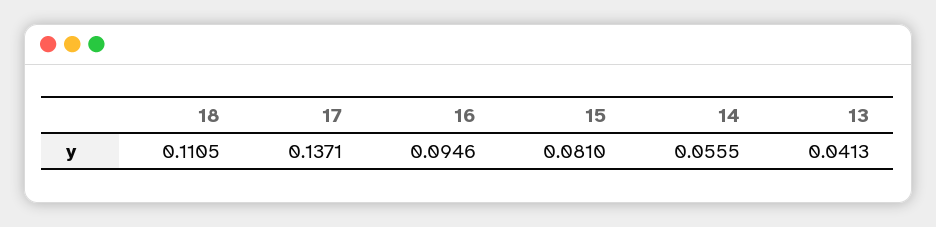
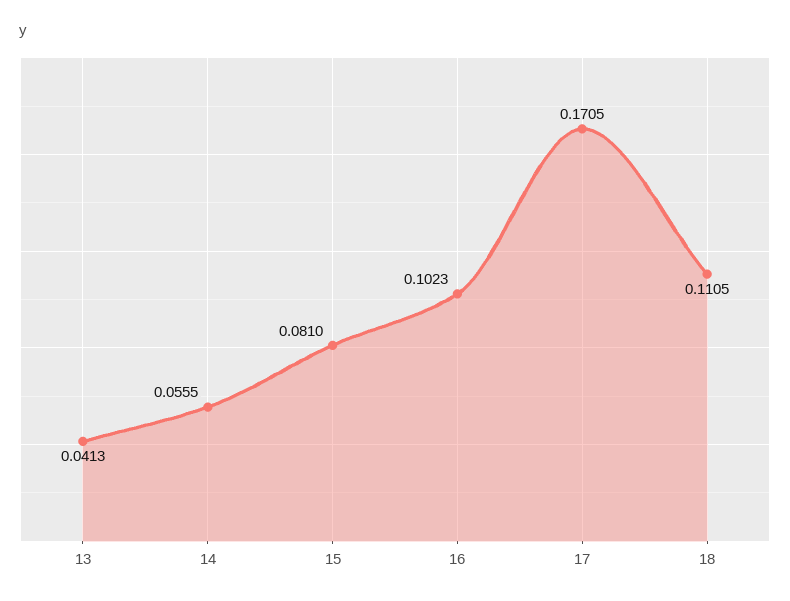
17: 0.1371 -> 0.1705
16: 0.0946 -> 0.1023

